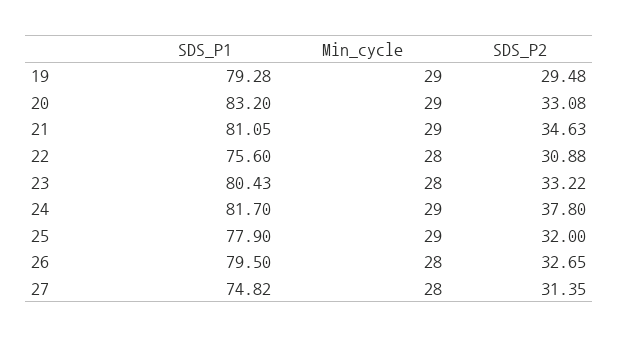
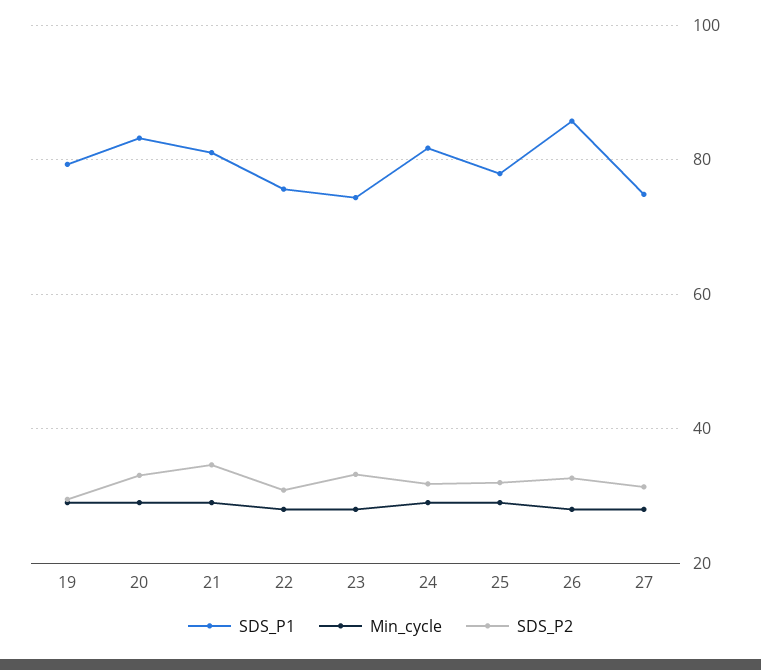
SDS_P1, 23: 80.43 -> 74
SDS_P2, 24: 37.8 -> 32
SDS_P1, 26: 79.5 -> 86

